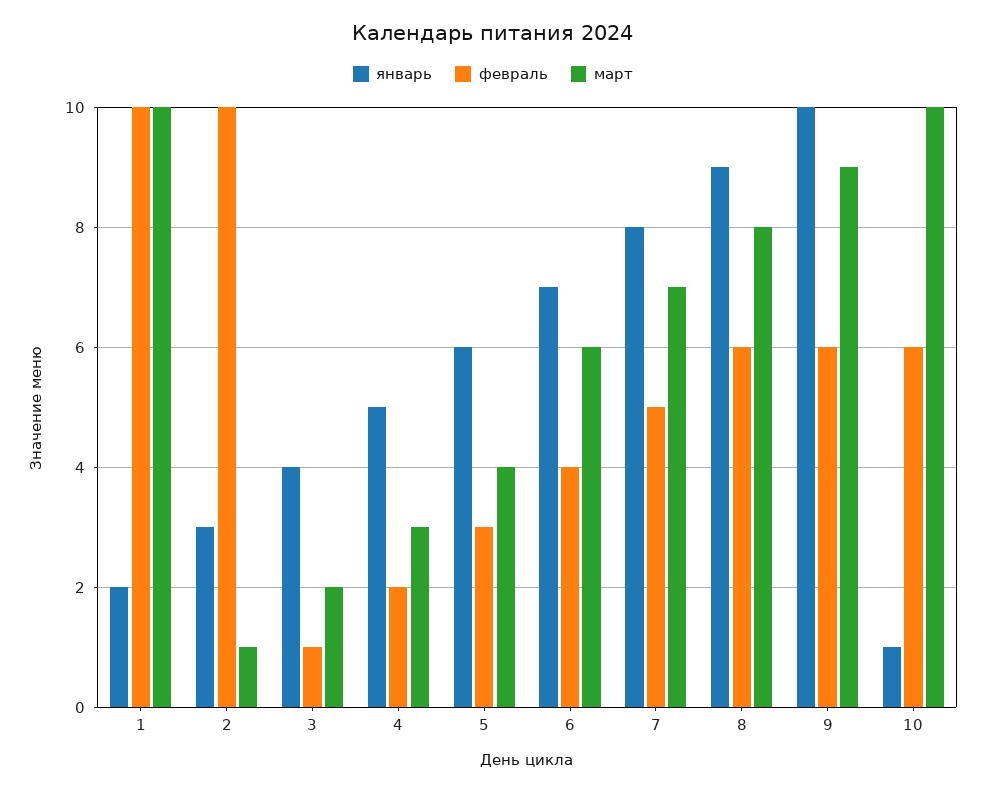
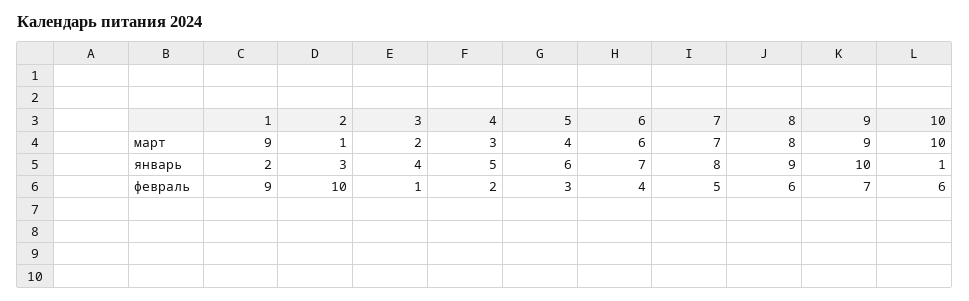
февраль, 1: 10 -> 9
март, 1: 10 -> 9
февраль, 9: 6 -> 7

